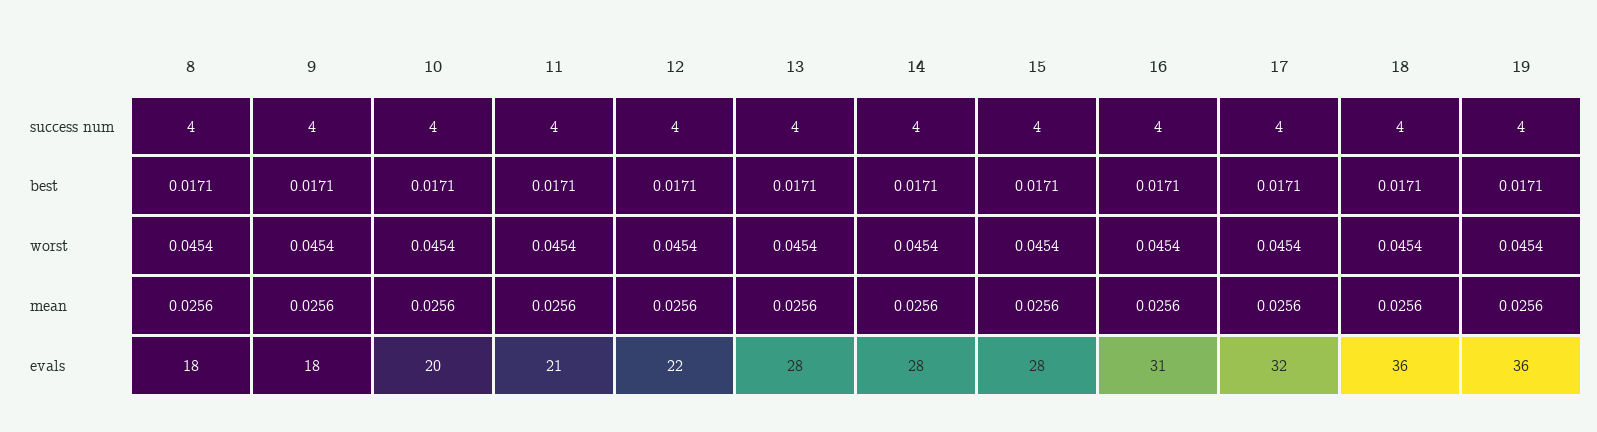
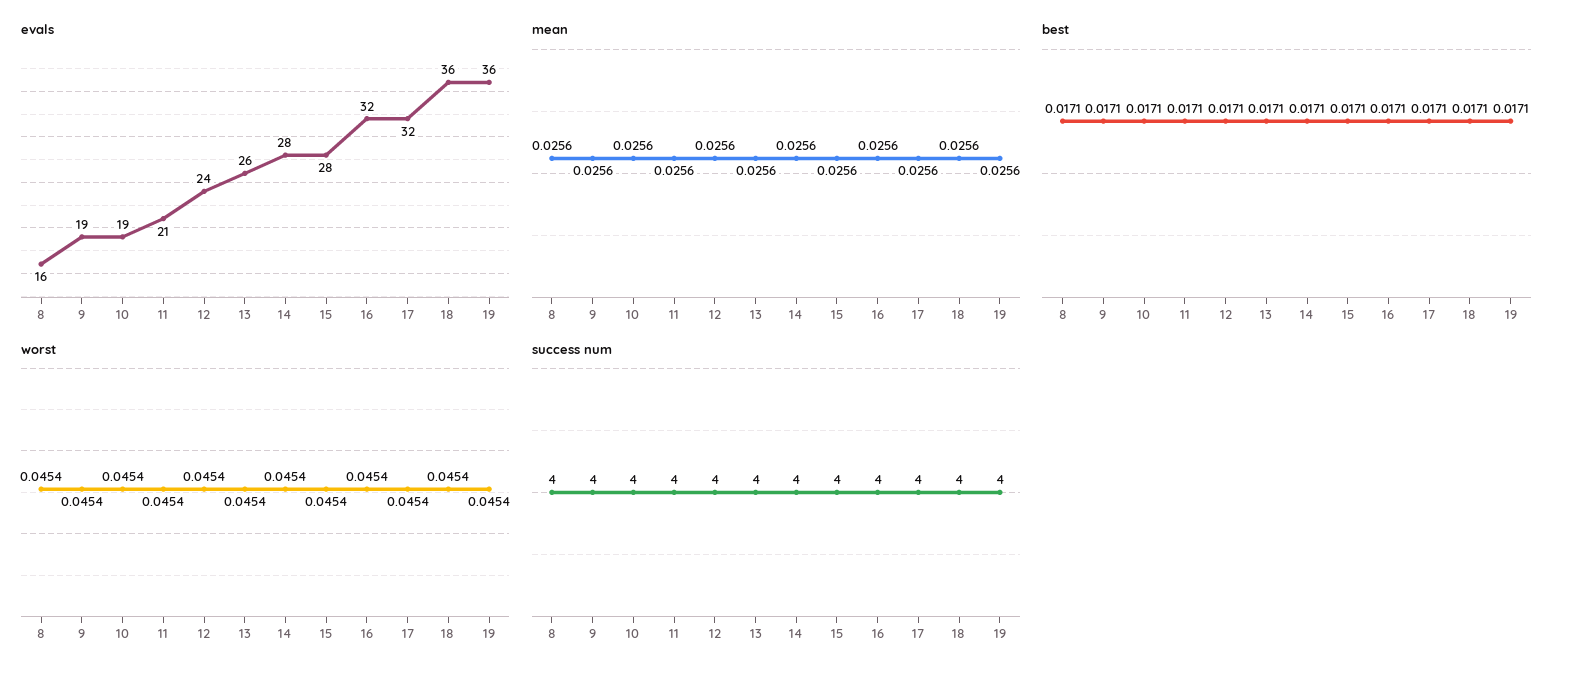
evals, 8: 18 -> 16
evals, 9: 18 -> 19
evals, 10: 20 -> 19
evals, 12: 22 -> 24
evals, 13: 28 -> 26
evals, 16: 31 -> 32

